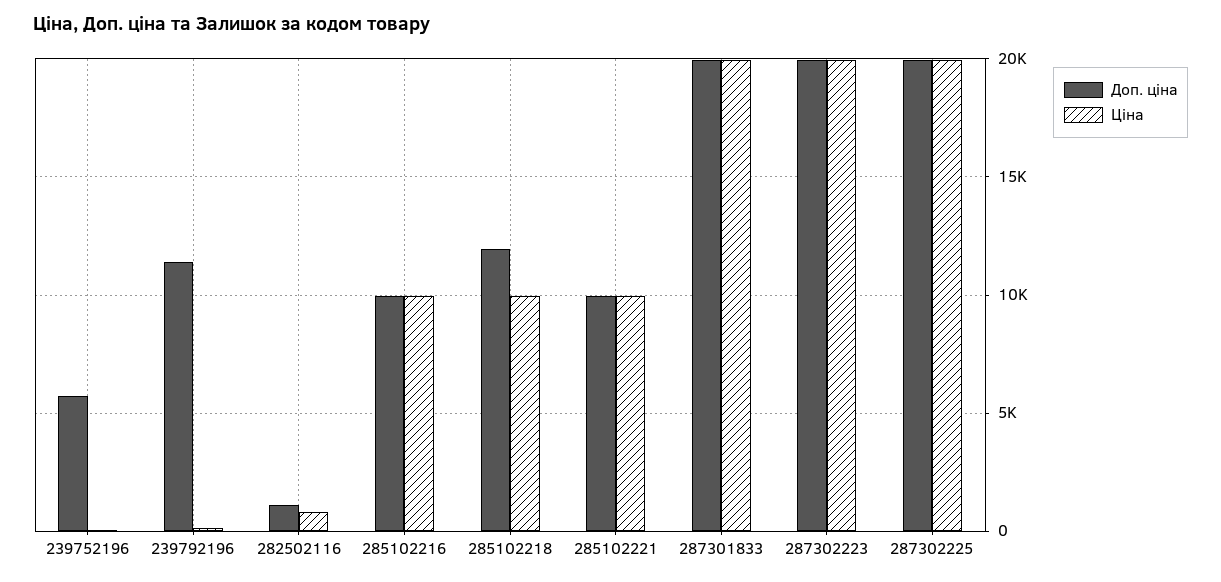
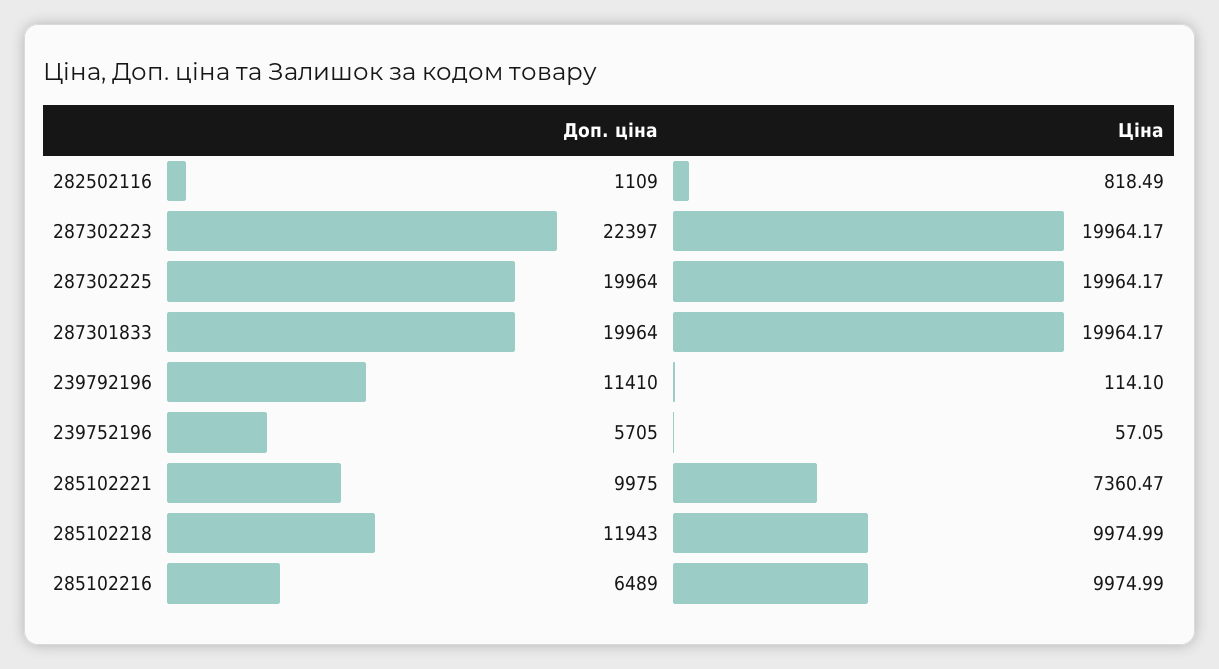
Доп. ціна, 285102216: 10000 -> 6489
Ціна, 285102221: 10000 -> 7360.47
Доп. ціна, 287302223: 20000 -> 22397

